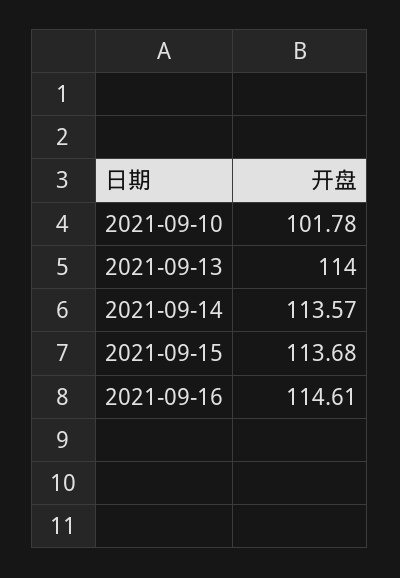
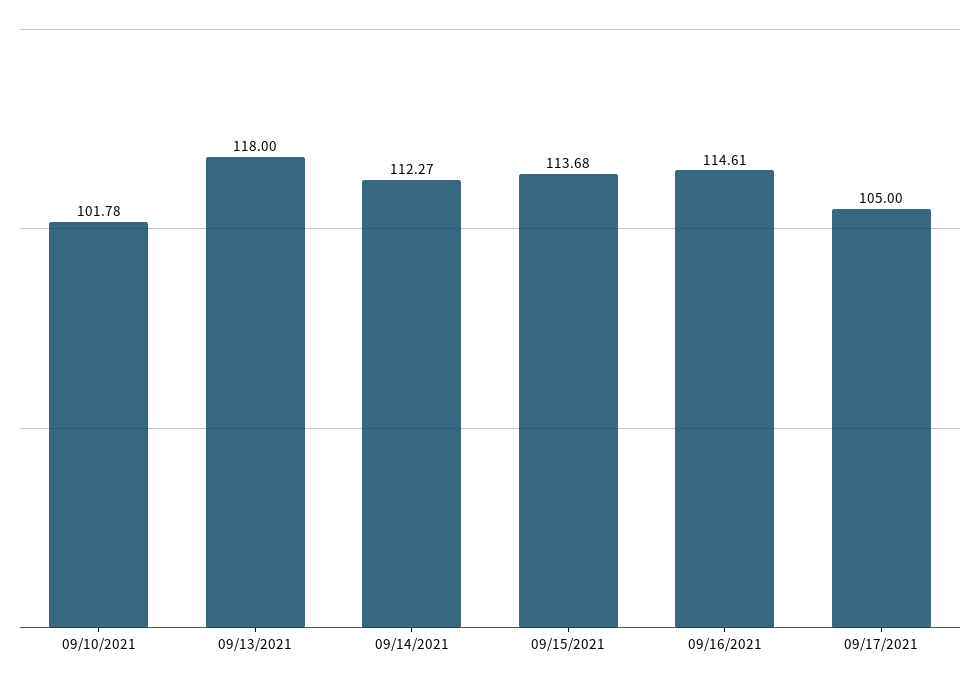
2021-09-13: 114 -> 118
2021-09-14: 113.57 -> 112.27
09/17/2021: none -> 105

